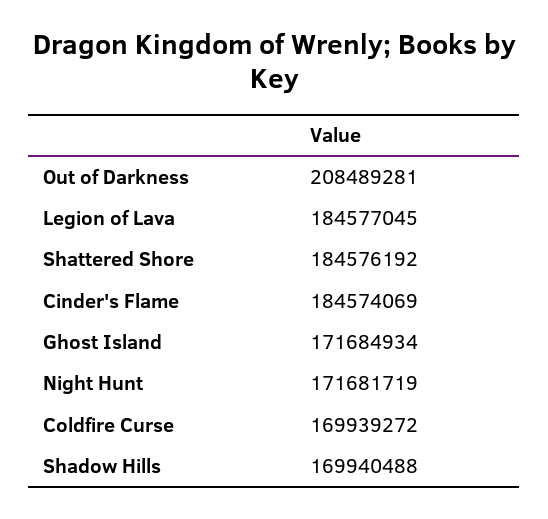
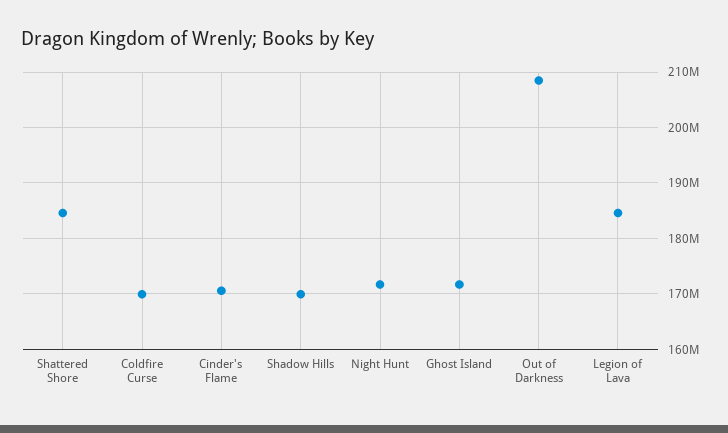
Cinder's Flame: 184574069 -> 170000000

